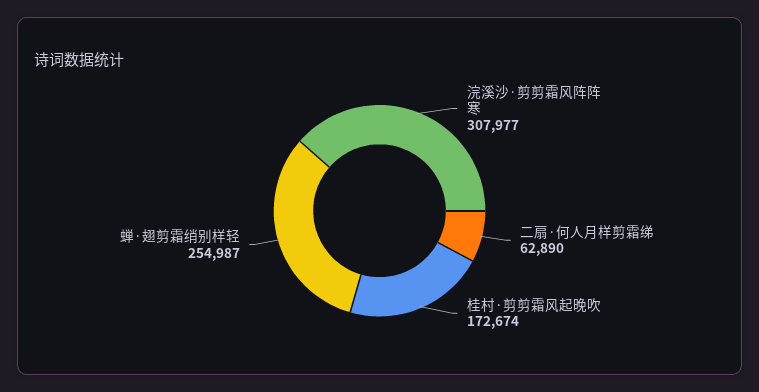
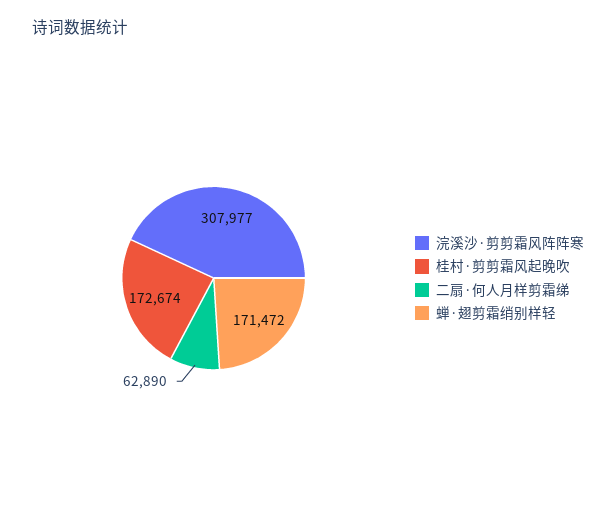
蝉·翅剪霜绡别样轻: 254987 -> 171472

